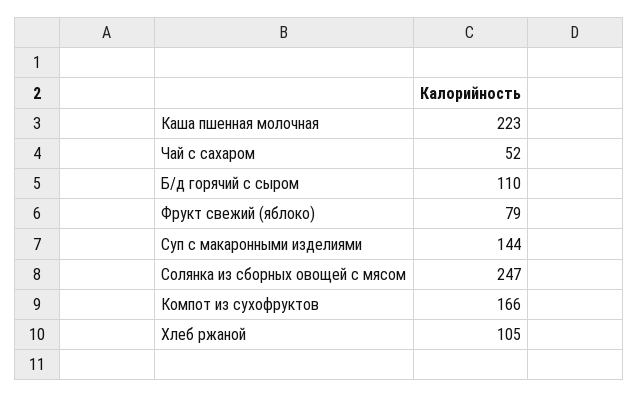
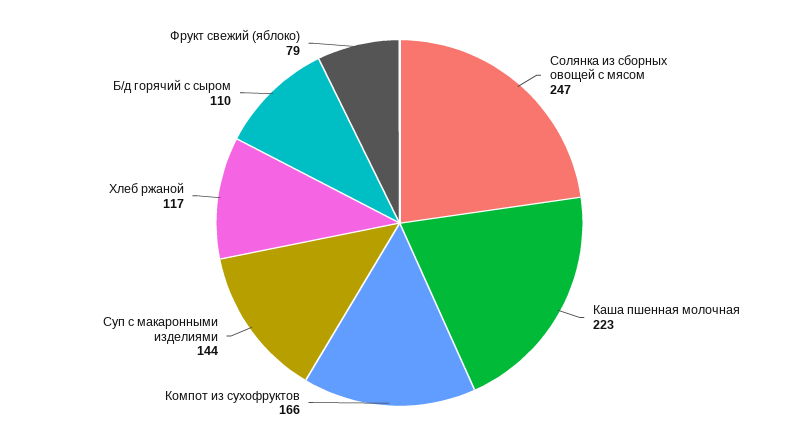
Чай с сахаром: 52 -> none
Хлеб ржаной: 105 -> 117

